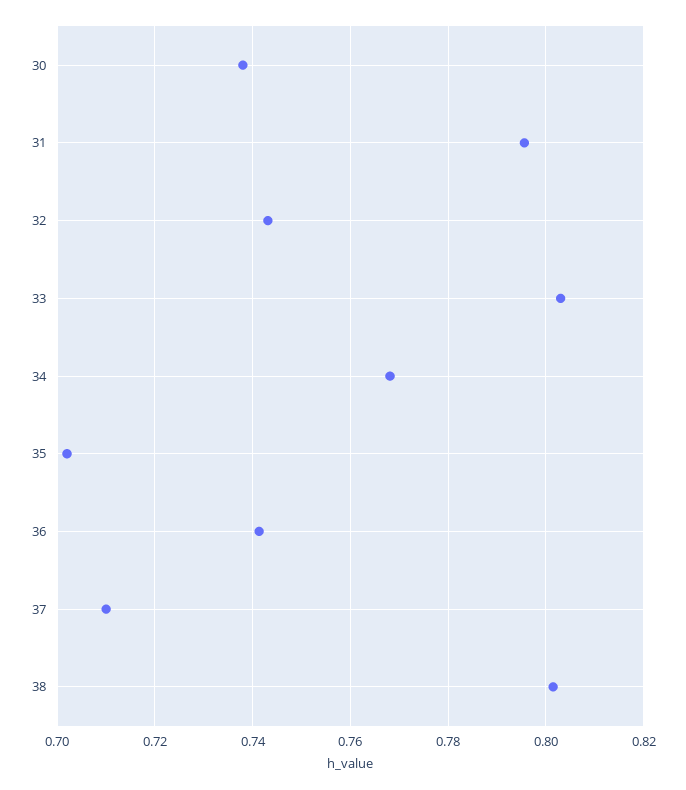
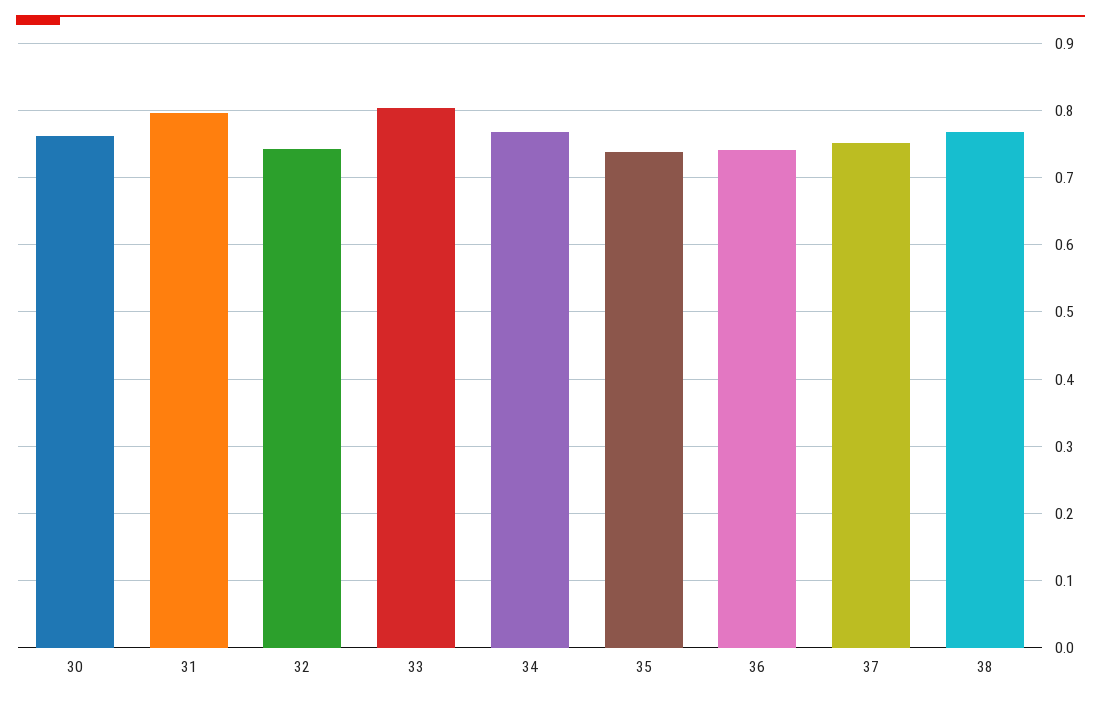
30: 0.738 -> 0.76
35: 0.702 -> 0.74
37: 0.71 -> 0.75
38: 0.802 -> 0.77

